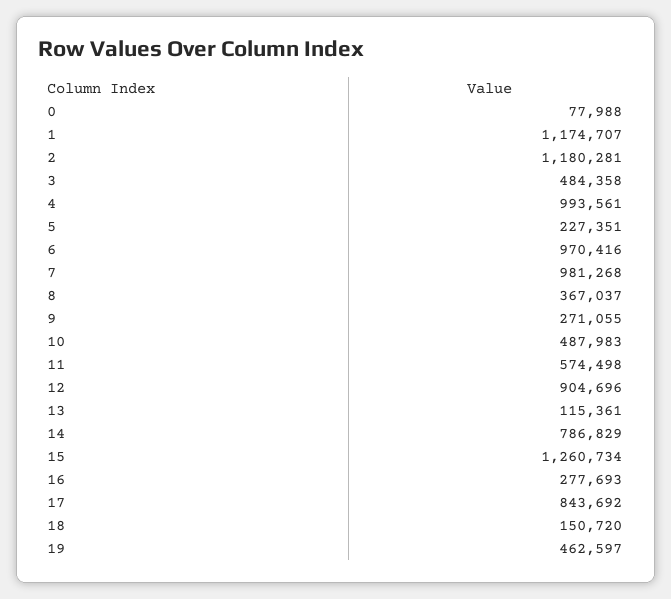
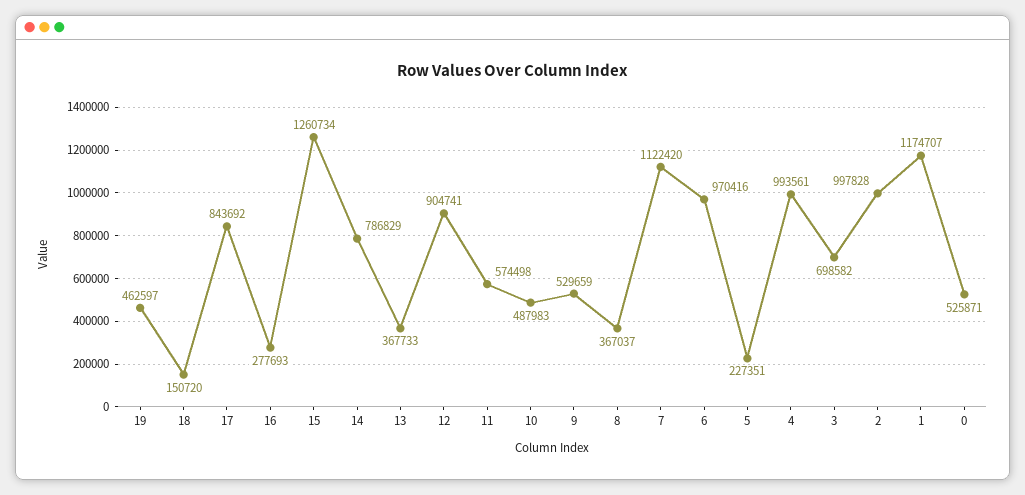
0: 77988 -> 525871
2: 1180281 -> 997828
3: 484358 -> 698582
7: 981268 -> 1122420
9: 271055 -> 529659
12: 904696 -> 904741
13: 115361 -> 367733

